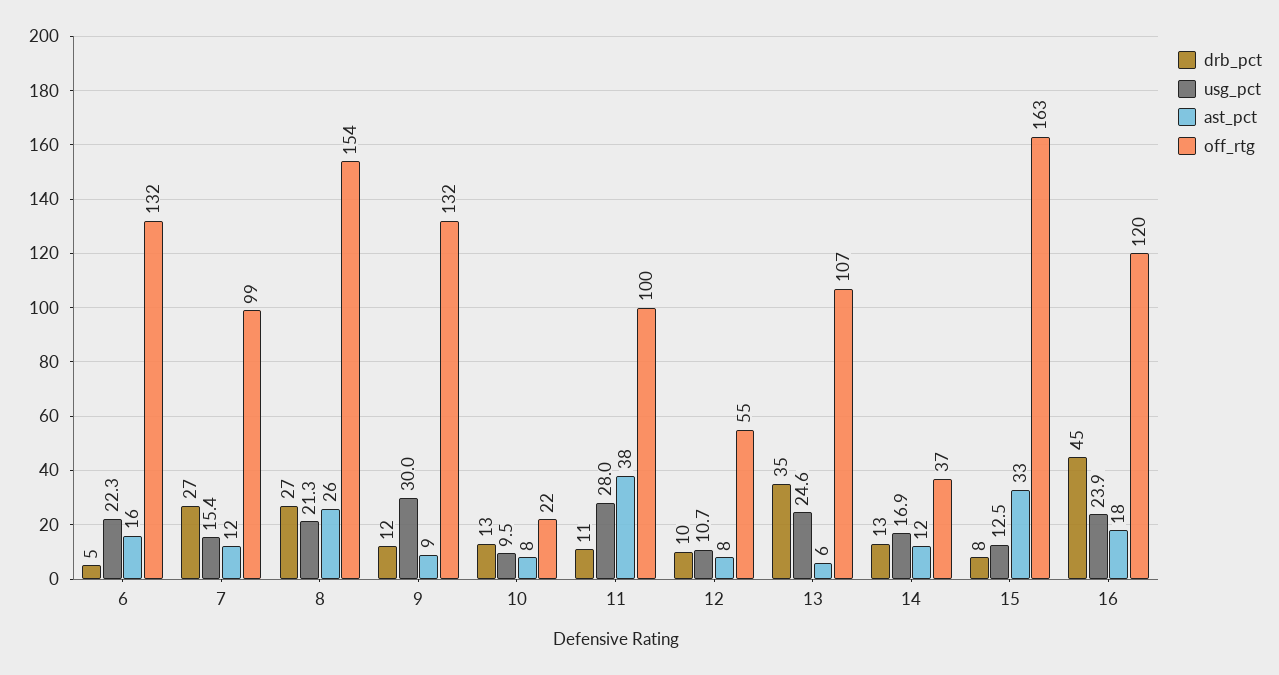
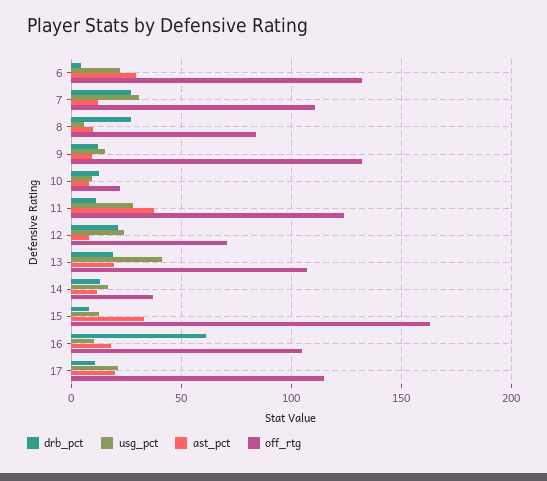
ast_pct, 6: 16 -> 30
usg_pct, 7: 15.4 -> 30
off_rtg, 7: 99 -> 110
usg_pct, 8: 21.3 -> 5
ast_pct, 8: 26 -> 10
off_rtg, 8: 154 -> 85
usg_pct, 9: 30 -> 15
off_rtg, 11: 100 -> 125
drb_pct, 12: 10 -> 20
usg_pct, 12: 10.7 -> 25
off_rtg, 12: 55 -> 70
drb_pct, 13: 35 -> 20
usg_pct, 13: 24.6 -> 40
ast_pct, 13: 6 -> 20
drb_pct, 16: 45 -> 60
usg_pct, 16: 23.9 -> 10
off_rtg, 16: 120 -> 105
drb_pct, 17: none -> 10
usg_pct, 17: none -> 20
ast_pct, 17: none -> 20
off_rtg, 17: none -> 115

